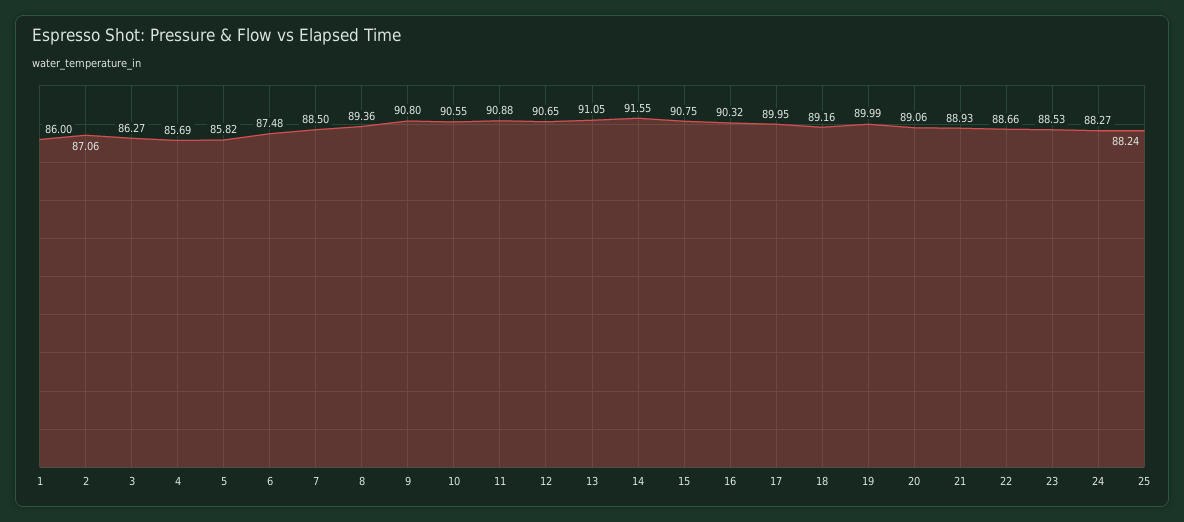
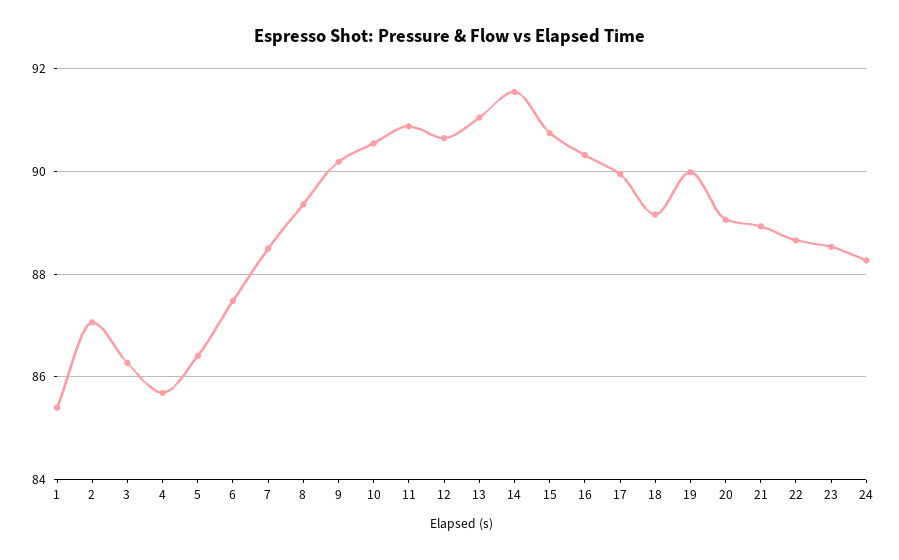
1: 86 -> 85.4
5: 85.82 -> 86.4
9: 90.8 -> 90.2
25: 88.24 -> none

